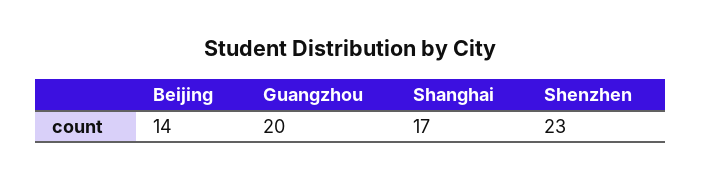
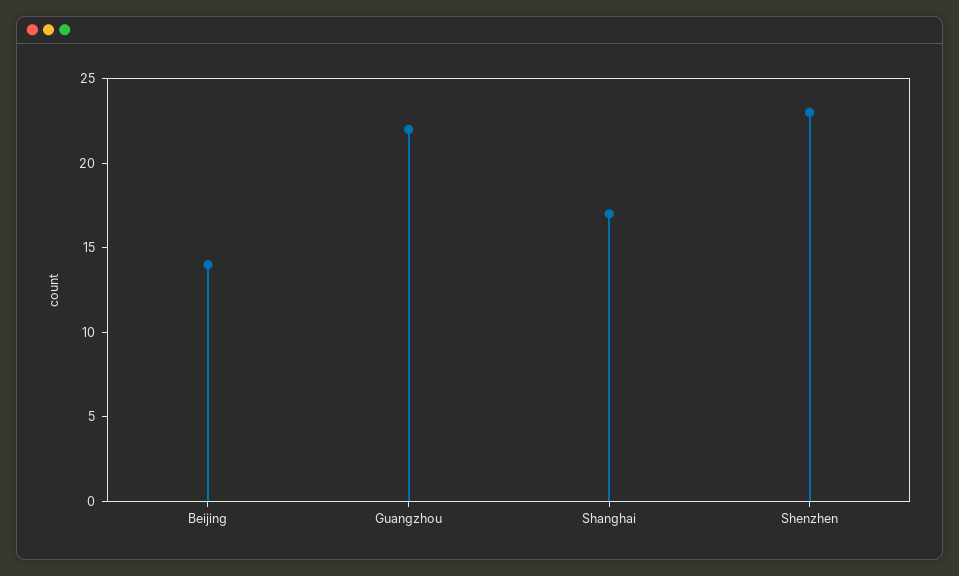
Guangzhou: 20 -> 22

